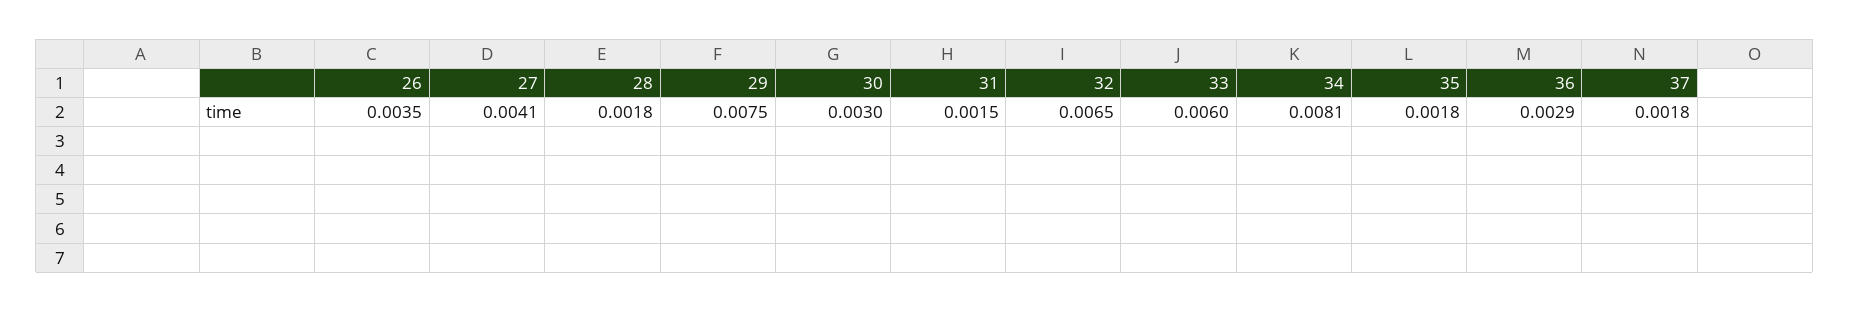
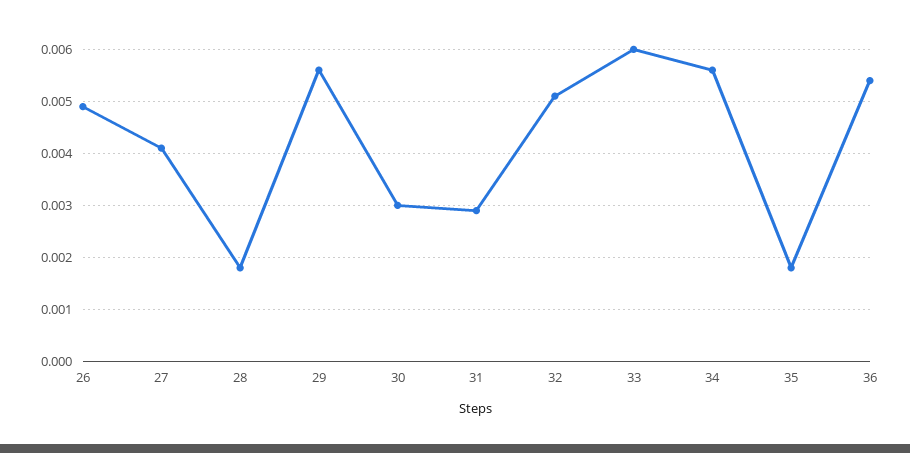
26: 0.0035 -> 0.005
29: 0.0075 -> 0.0055
31: 0.0015 -> 0.003
32: 0.0065 -> 0.005
34: 0.0081 -> 0.0055
36: 0.0029 -> 0.0055
37: 0.0018 -> none

